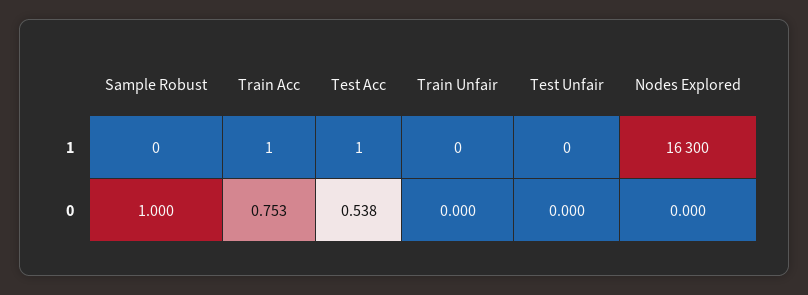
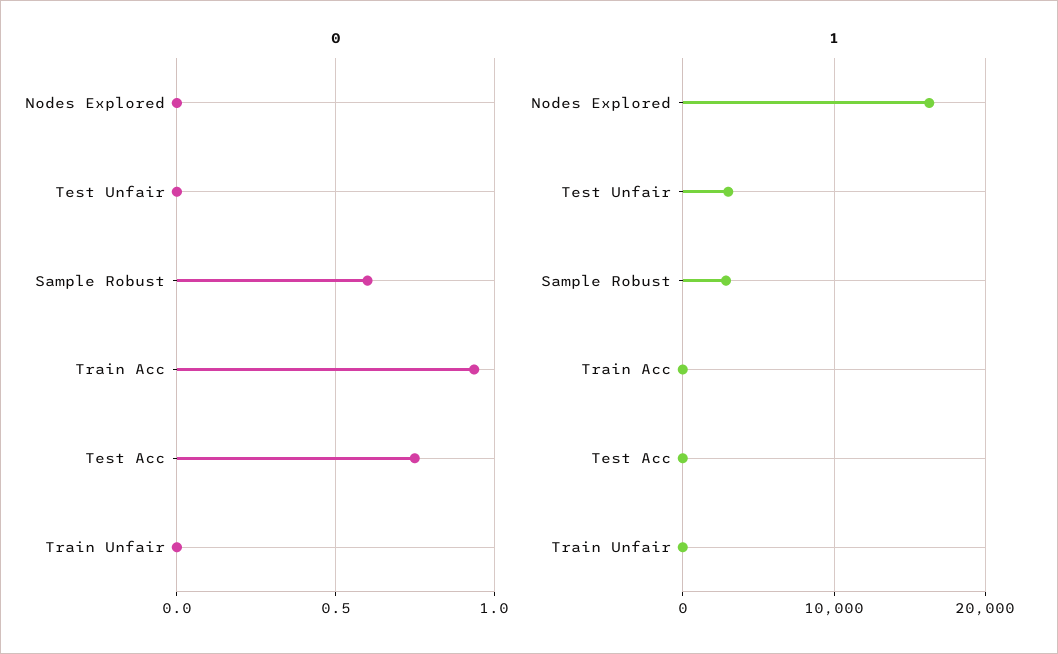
1, Sample Robust: 0 -> 3000
1, Test Unfair: 0 -> 3000
0, Sample Robust: 1 -> 0.6
0, Train Acc: 0.753 -> 0.95
0, Test Acc: 0.538 -> 0.75

